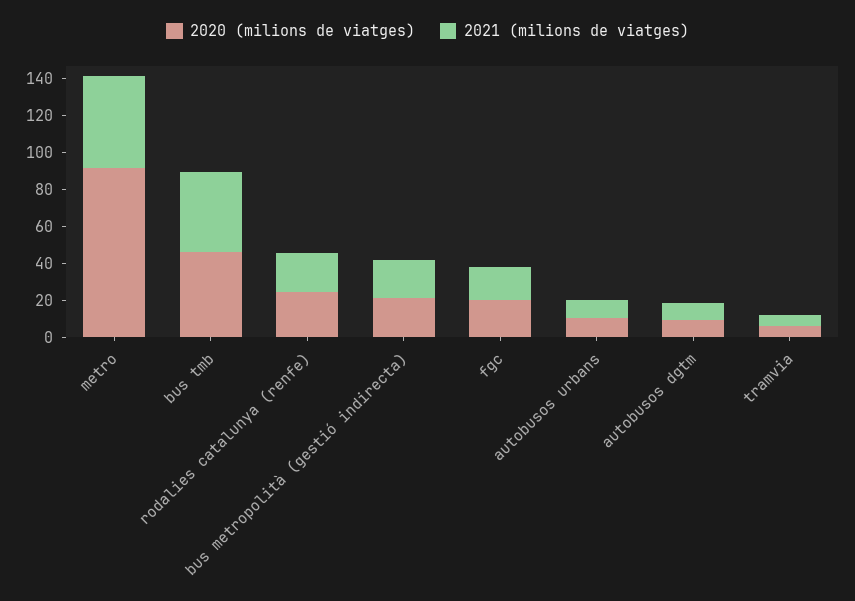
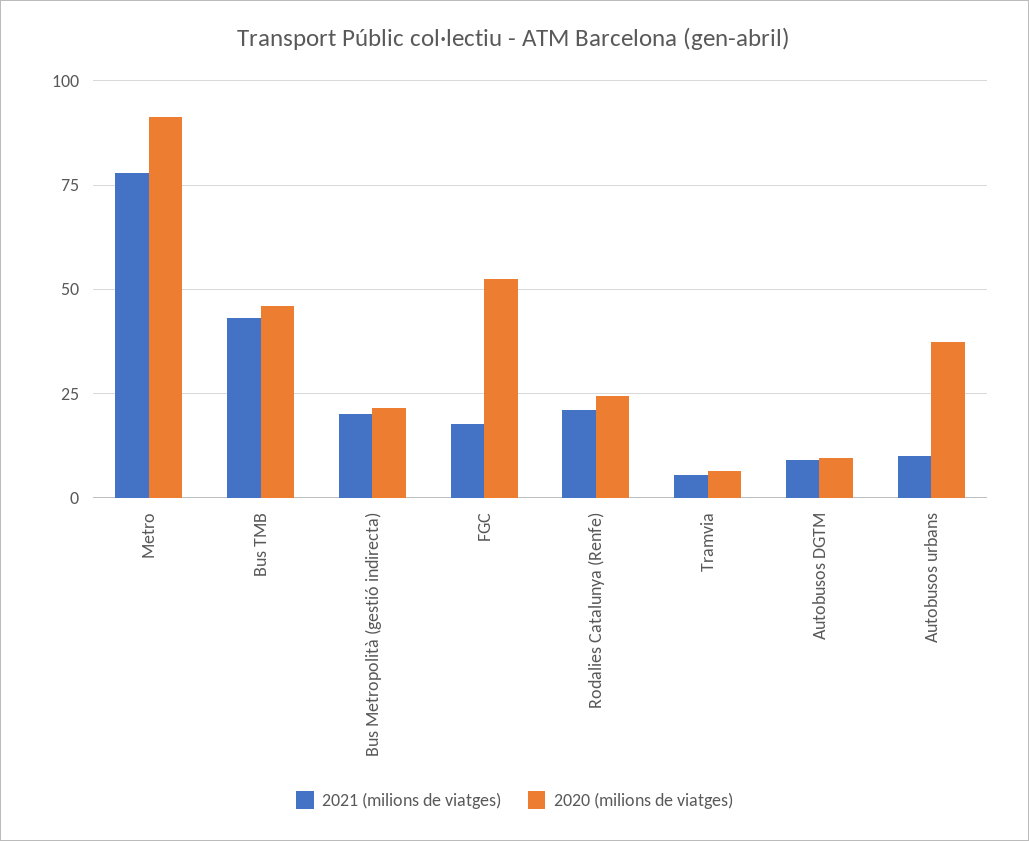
2021 (milions de viatges), metro: 50 -> 77.5
2020 (milions de viatges), fgc: 20 -> 52.5
2020 (milions de viatges), autobusos urbans: 10 -> 37.5

